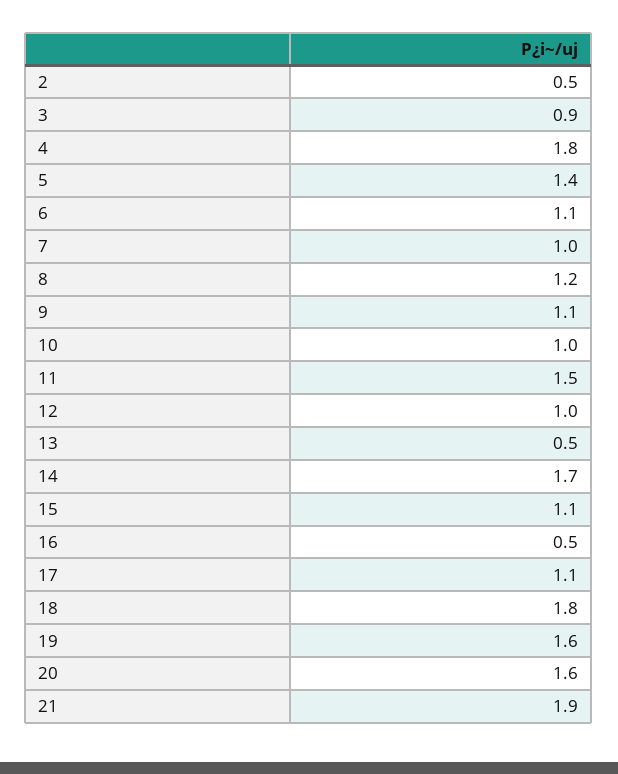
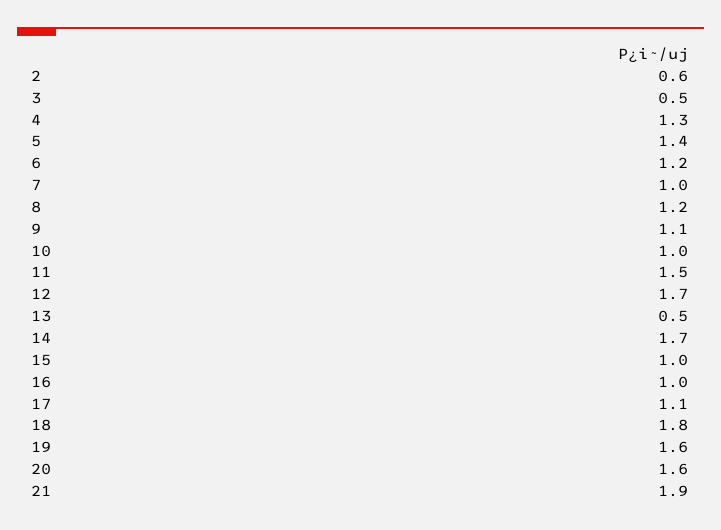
2: 0.5 -> 0.6
3: 0.9 -> 0.5
4: 1.8 -> 1.3
6: 1.1 -> 1.2
12: 1 -> 1.7
15: 1.1 -> 1
16: 0.5 -> 1

